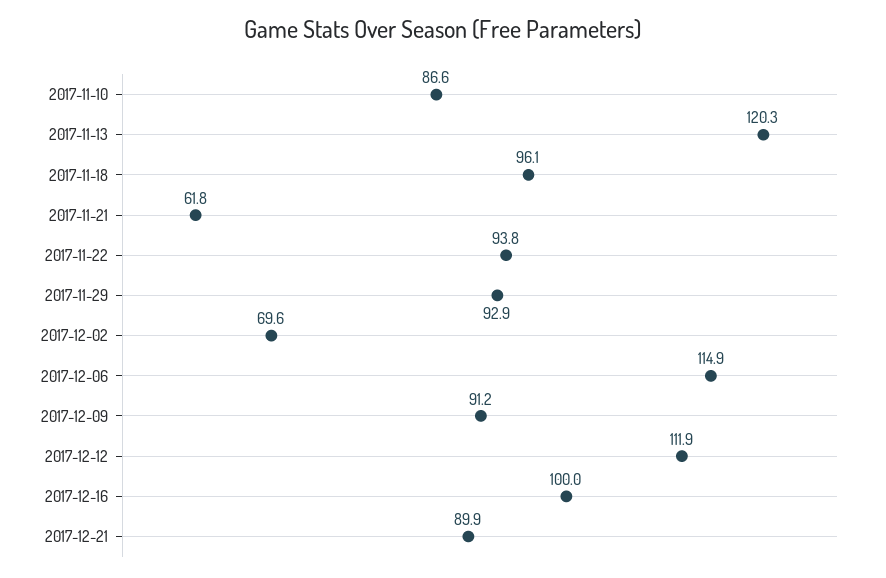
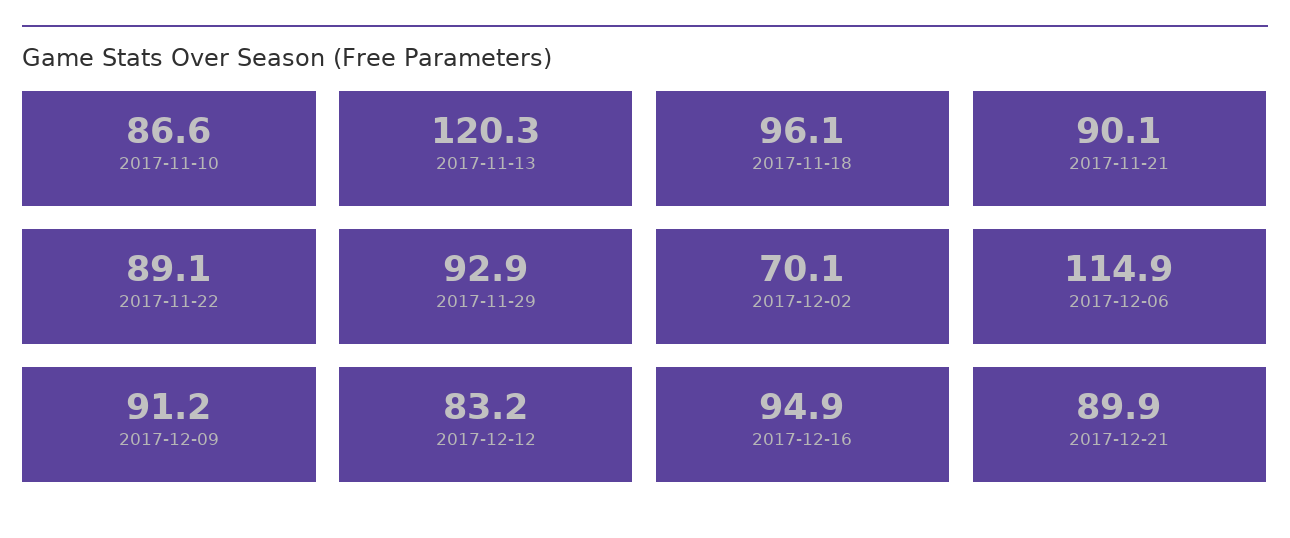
2017-11-21: 61.8 -> 90.1
2017-11-22: 93.8 -> 89.1
2017-12-02: 69.6 -> 70.1
2017-12-12: 111.9 -> 83.2
2017-12-16: 100 -> 94.9

